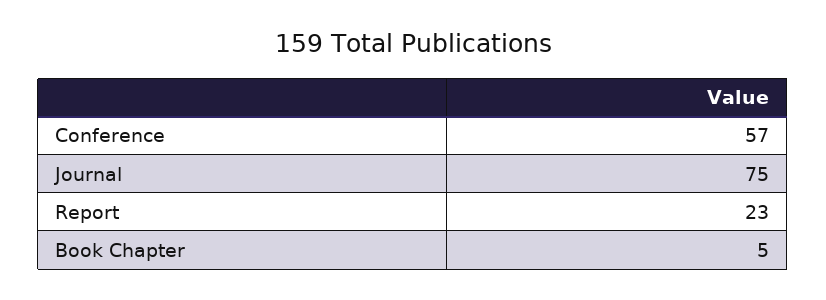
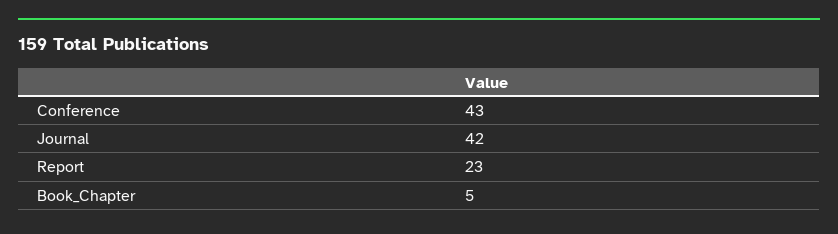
Conference: 57 -> 43
Journal: 75 -> 42

